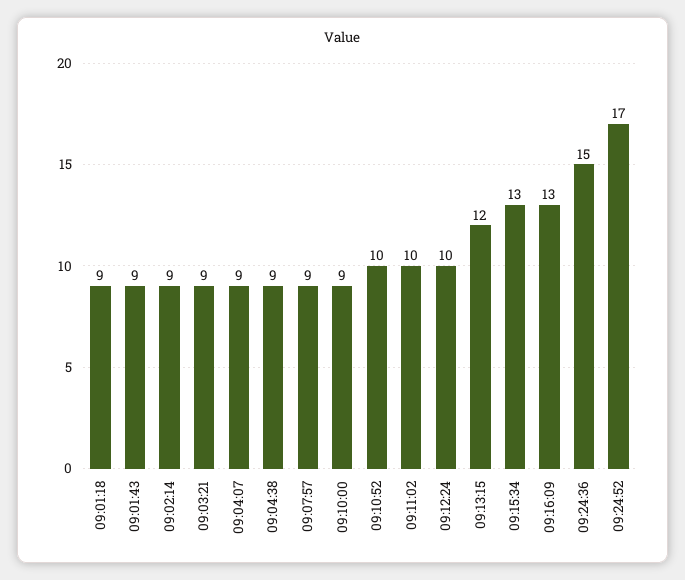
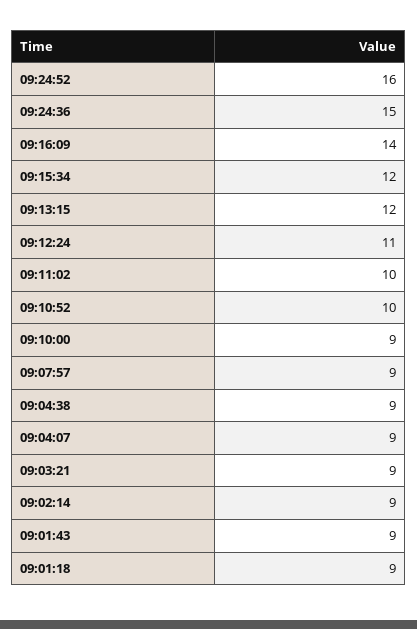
09:12:24: 10 -> 11
09:15:34: 13 -> 12
09:16:09: 13 -> 14
09:24:52: 17 -> 16

